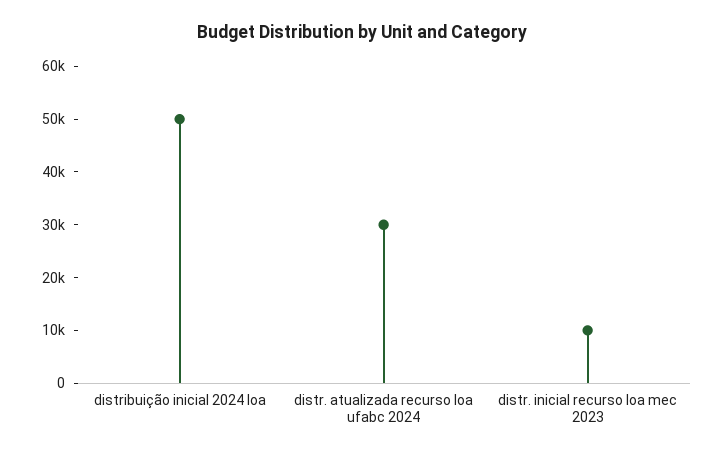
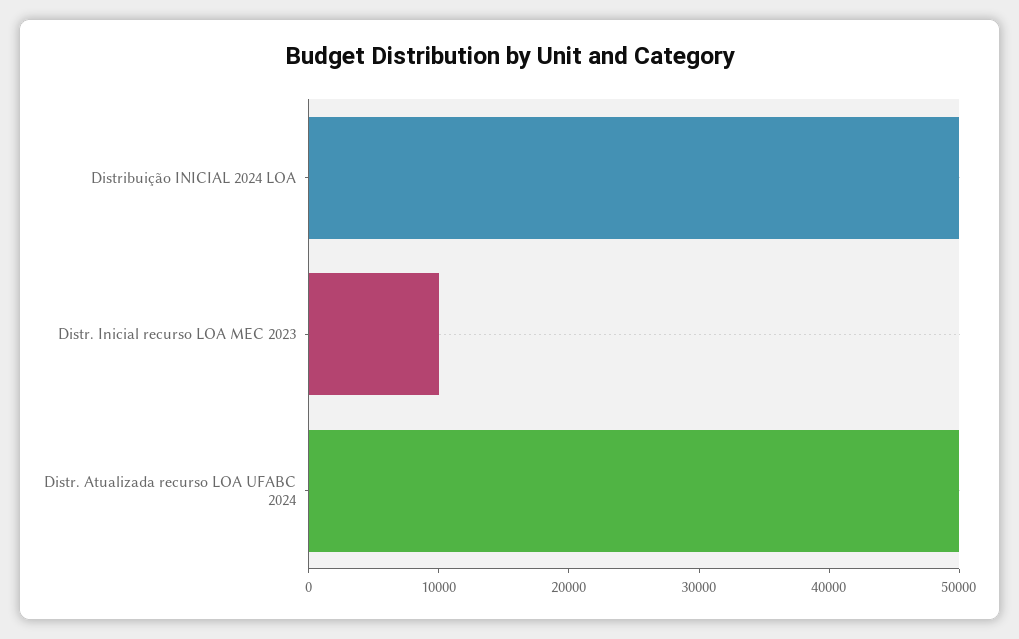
distr. atualizada recurso loa ufabc 2024: 30000 -> 50000

